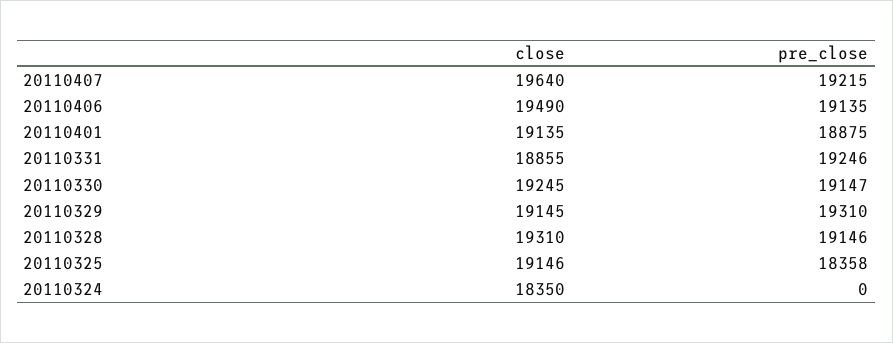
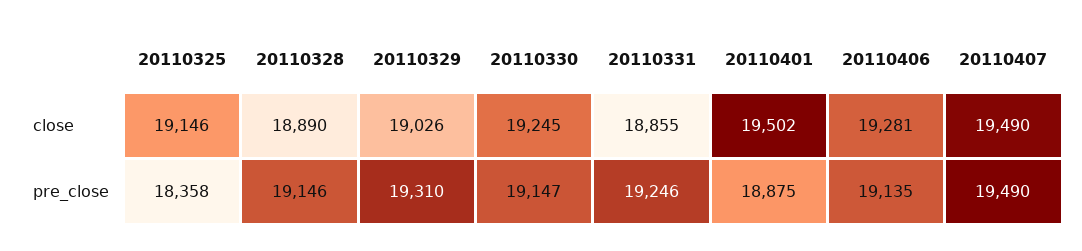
close, 20110407: 19640 -> 19490
pre_close, 20110407: 19215 -> 19490
close, 20110406: 19490 -> 19281
close, 20110401: 19135 -> 19502
close, 20110329: 19145 -> 19026
close, 20110328: 19310 -> 18890
close, 20110324: 18350 -> none
pre_close, 20110324: 0 -> none

